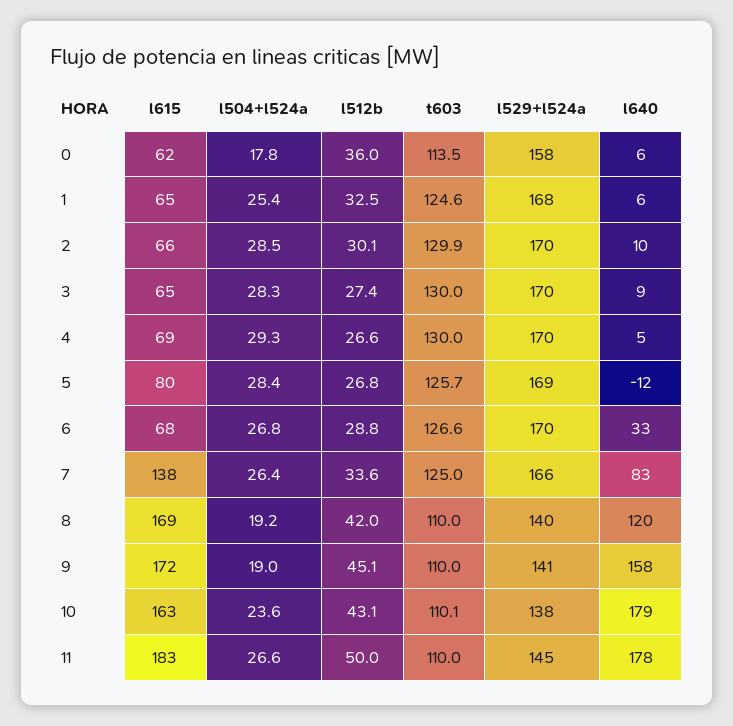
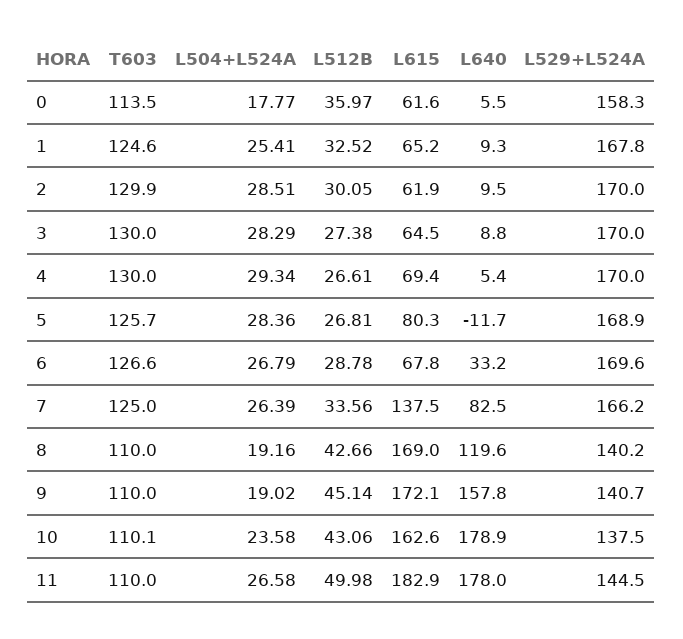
l640, 1: 6 -> 9.3
l615, 2: 66 -> 61.9
l512b, 8: 42 -> 42.66

